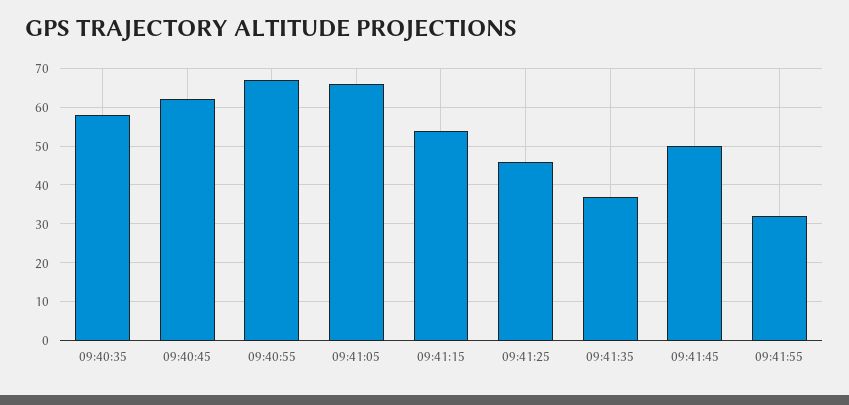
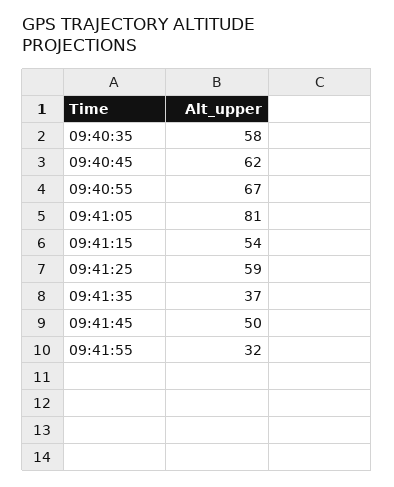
09:41:05: 65 -> 81
09:41:25: 45 -> 59

